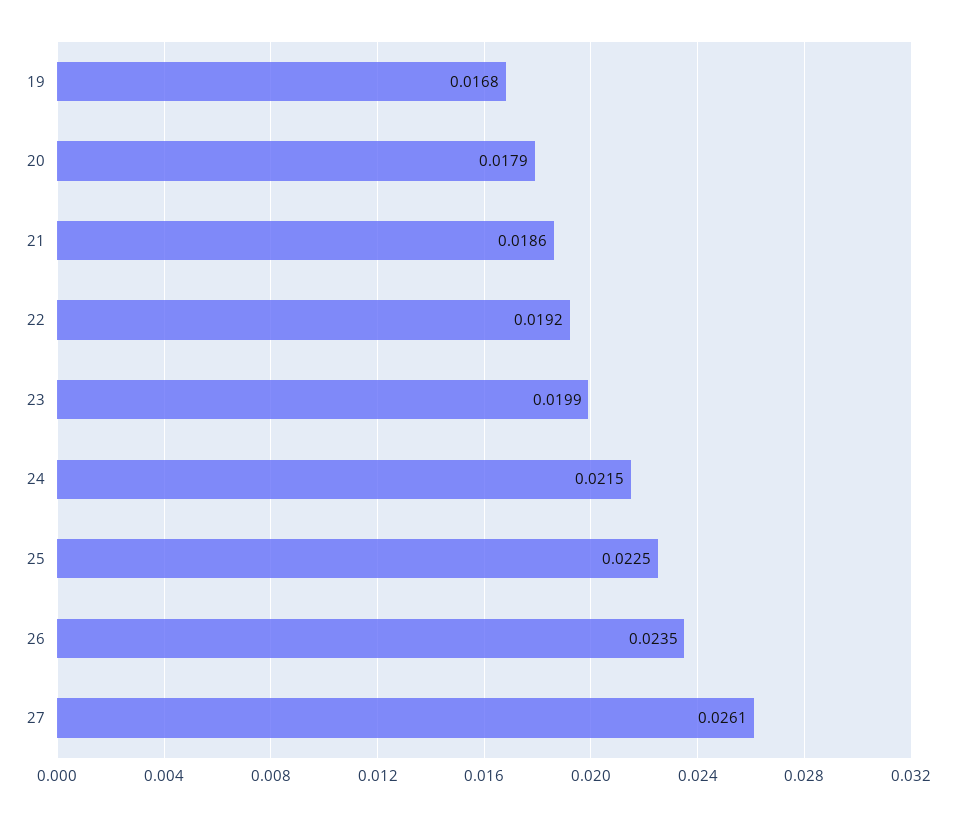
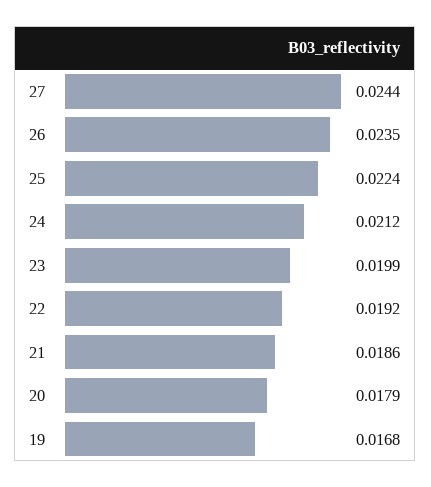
24: 0.0215 -> 0.0212
25: 0.0225 -> 0.0224
27: 0.0261 -> 0.0244

